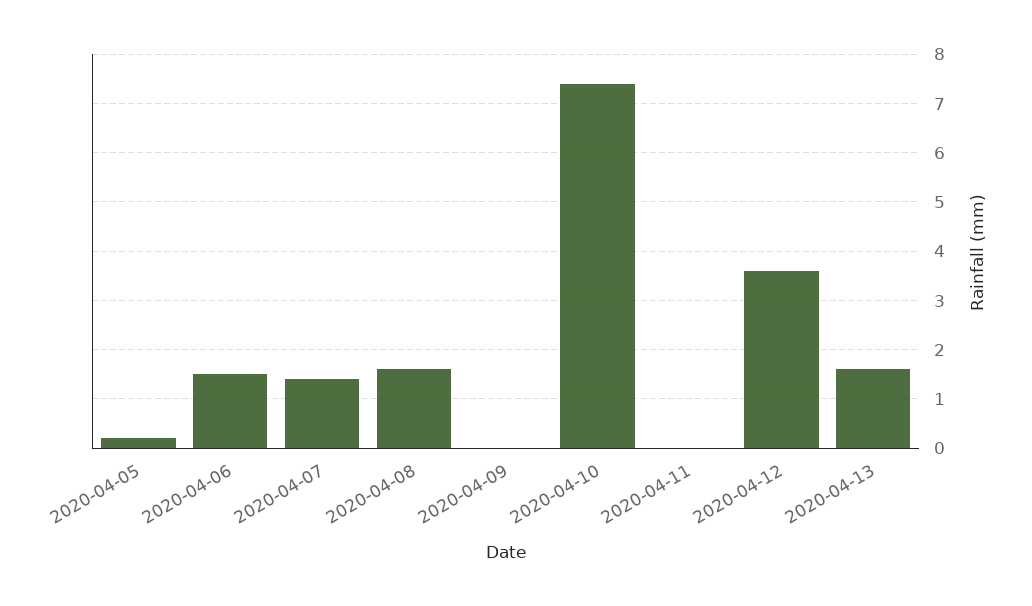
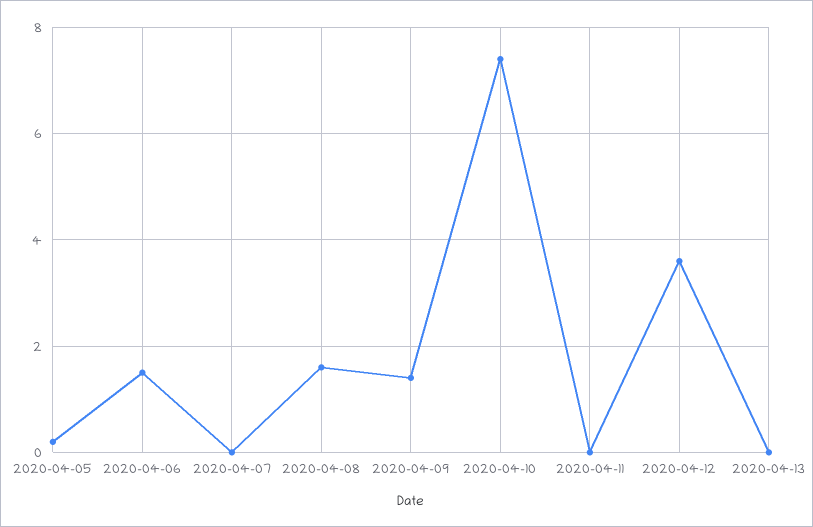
2020-04-07: 1.5 -> 0
2020-04-09: 0 -> 1.5
2020-04-13: 1.5 -> 0

